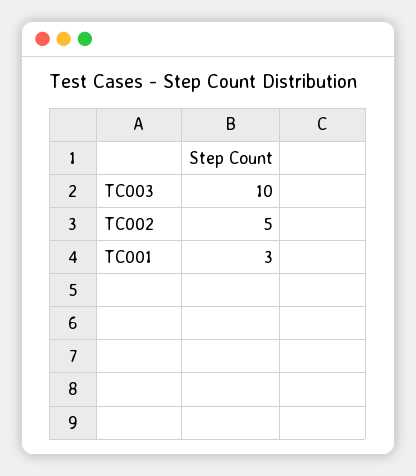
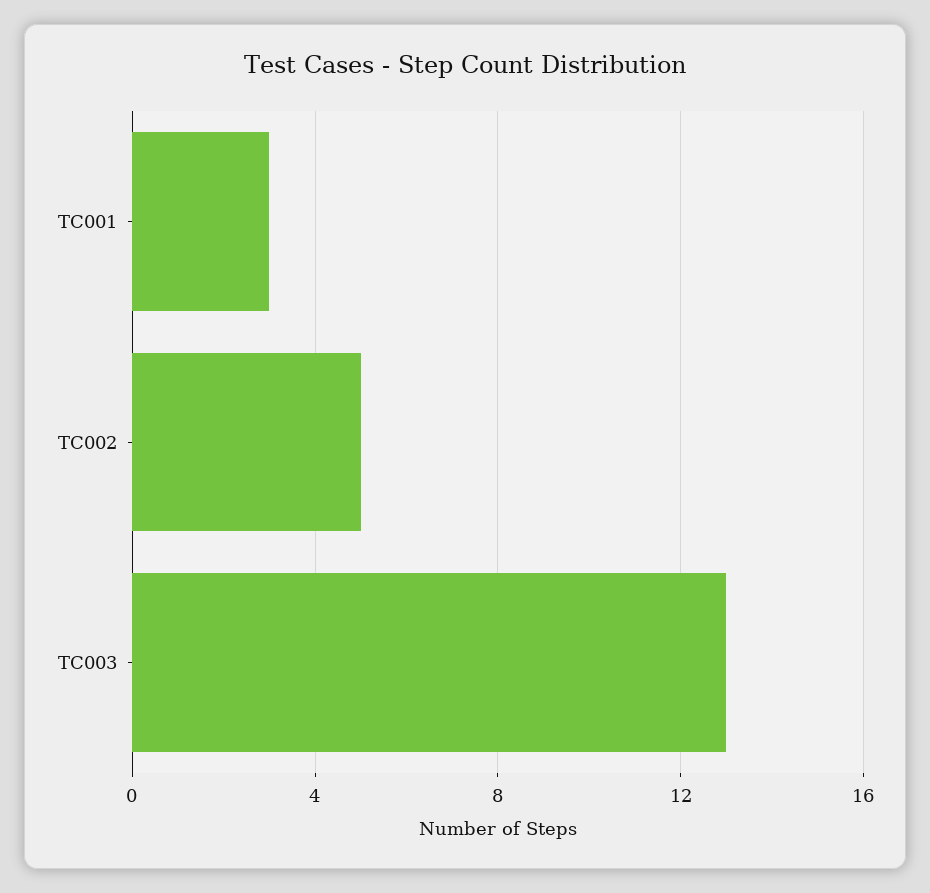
TC003: 10 -> 13

